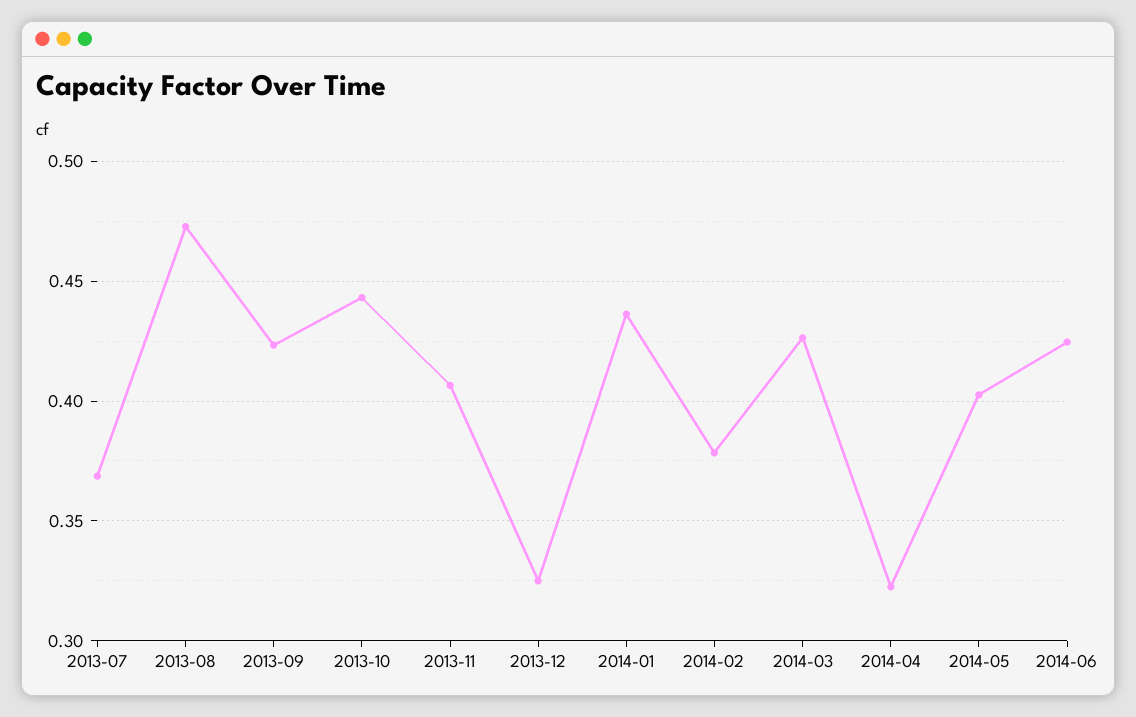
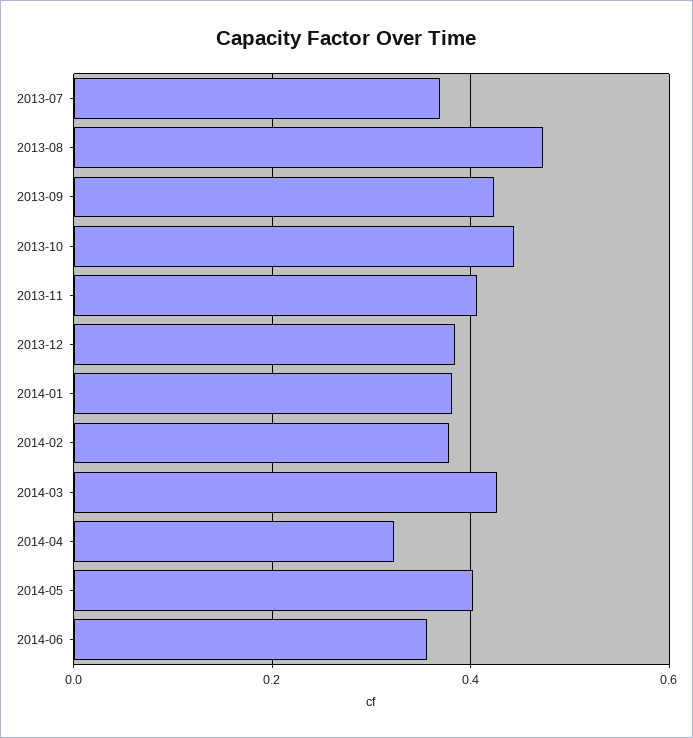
2013-12: 0.325 -> 0.38
2014-01: 0.435 -> 0.38
2014-06: 0.425 -> 0.36

